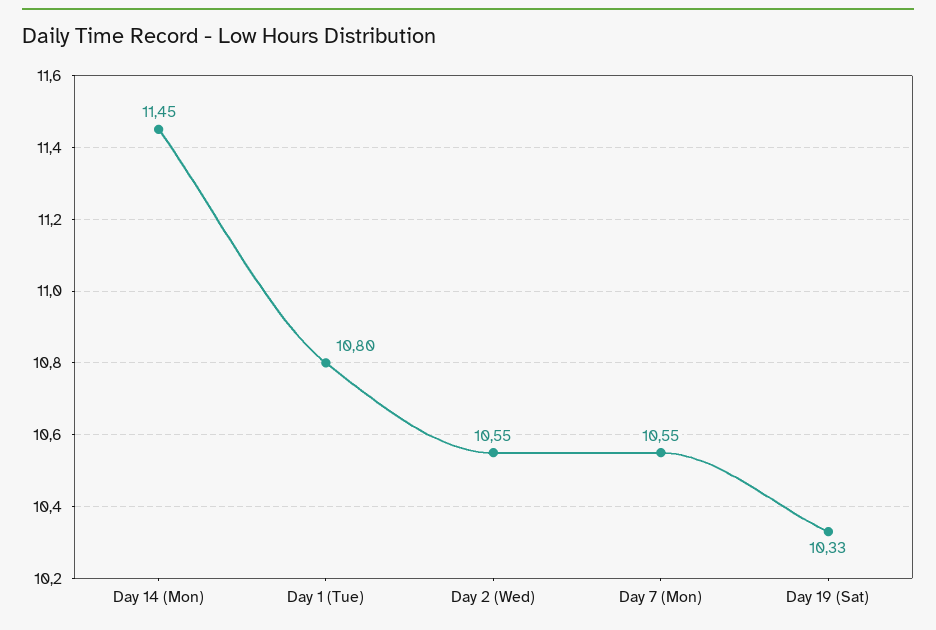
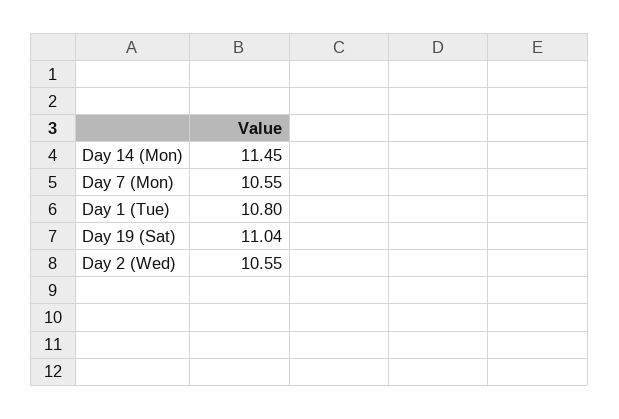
Day 19 (Sat): 10.33 -> 11.04

